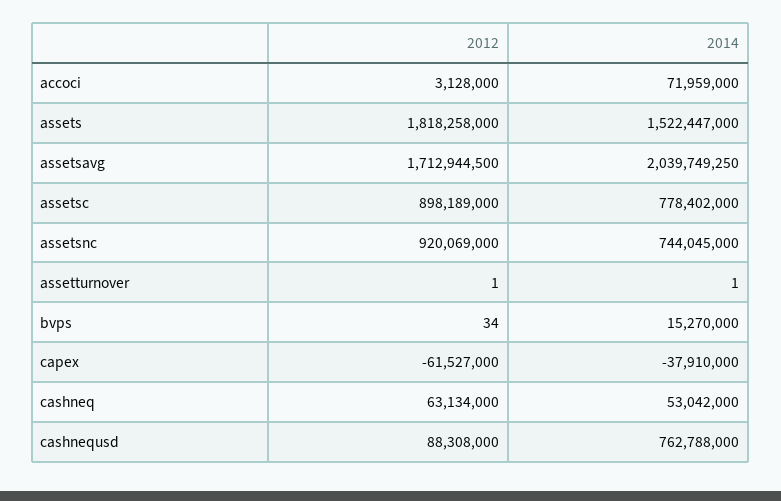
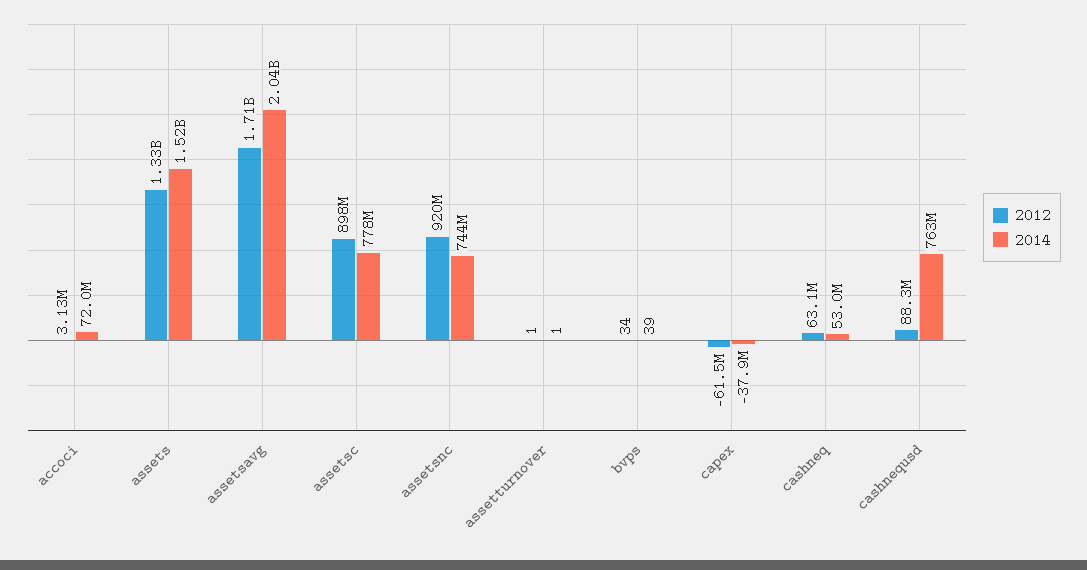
2012, assets: 1818258000 -> 1330000000
2014, bvps: 15270000 -> 39

